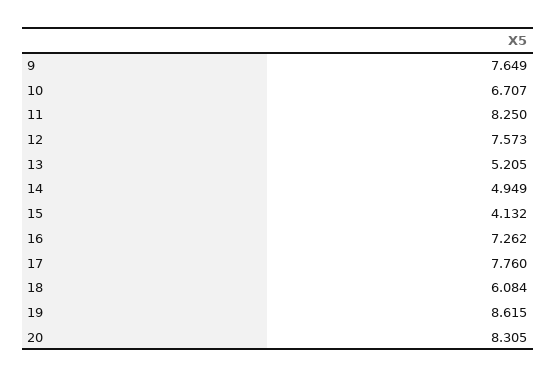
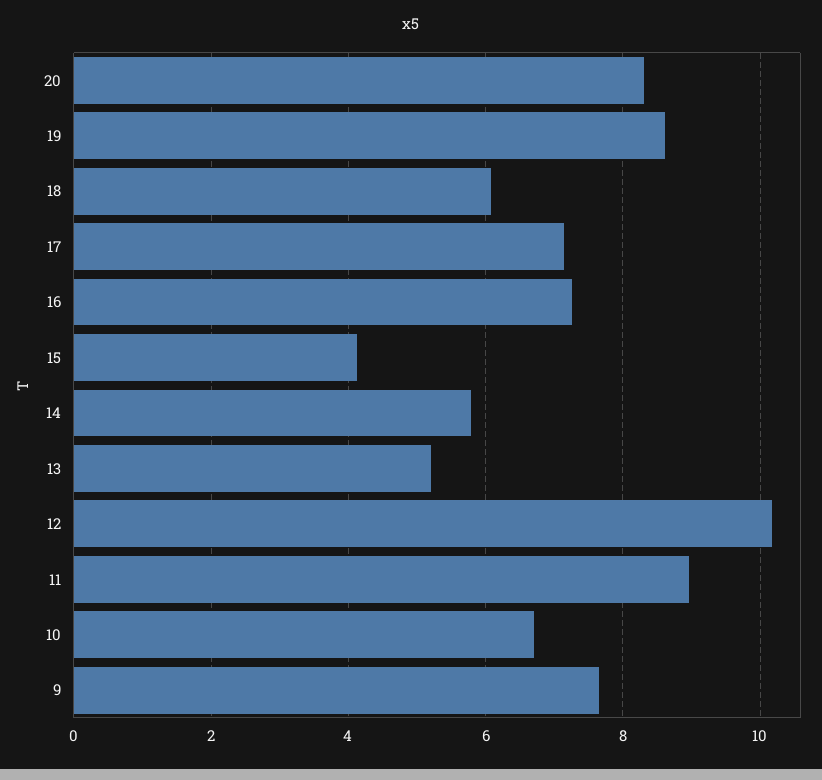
11: 8.25 -> 9
12: 7.573 -> 10.2
14: 4.949 -> 5.8
17: 7.76 -> 7.2

